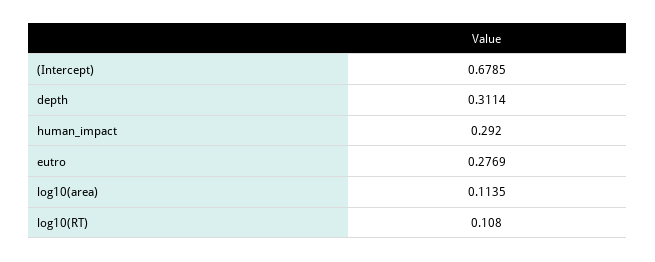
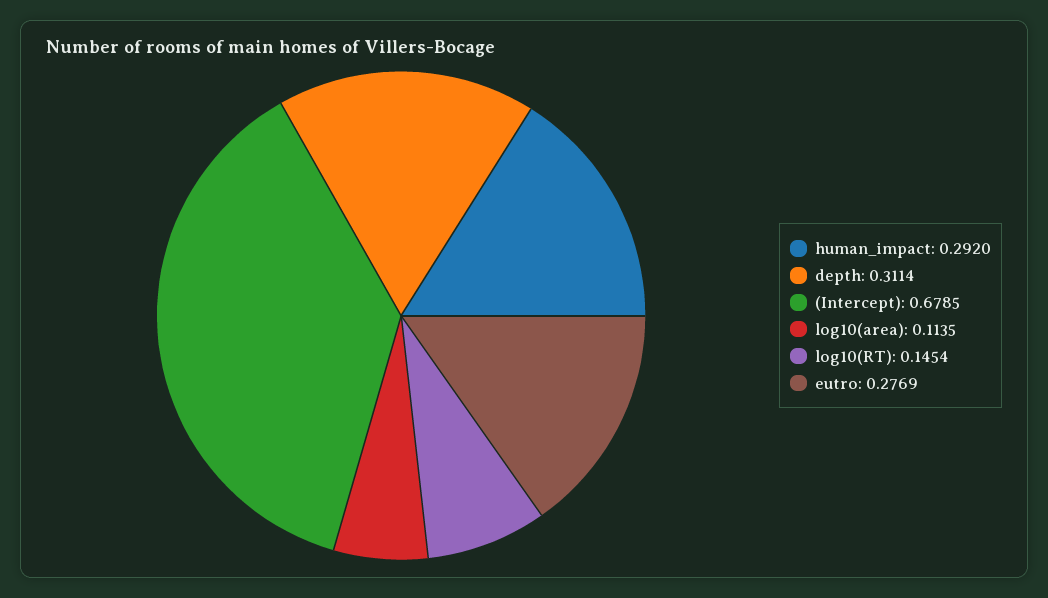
log10(RT): 0.108 -> 0.1454

